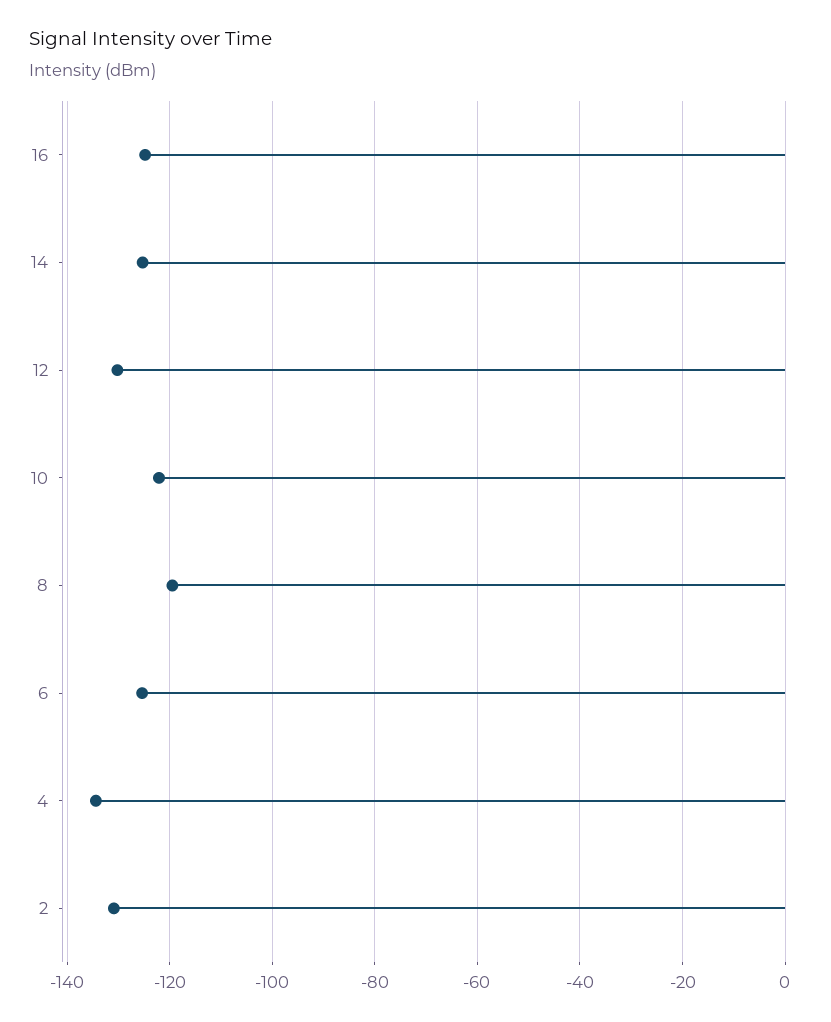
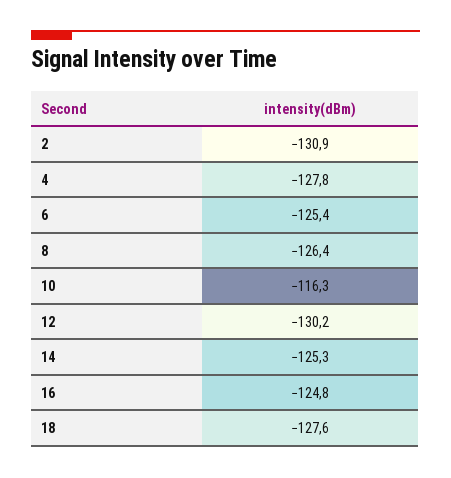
10: -122 -> -116.3
8: -120 -> -126.4
4: -134 -> -127.8
18: none -> -127.6

